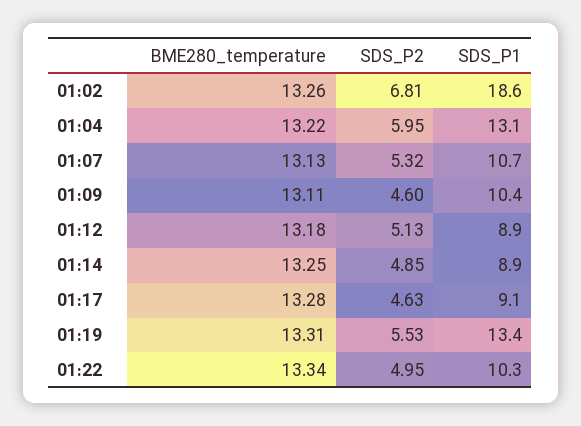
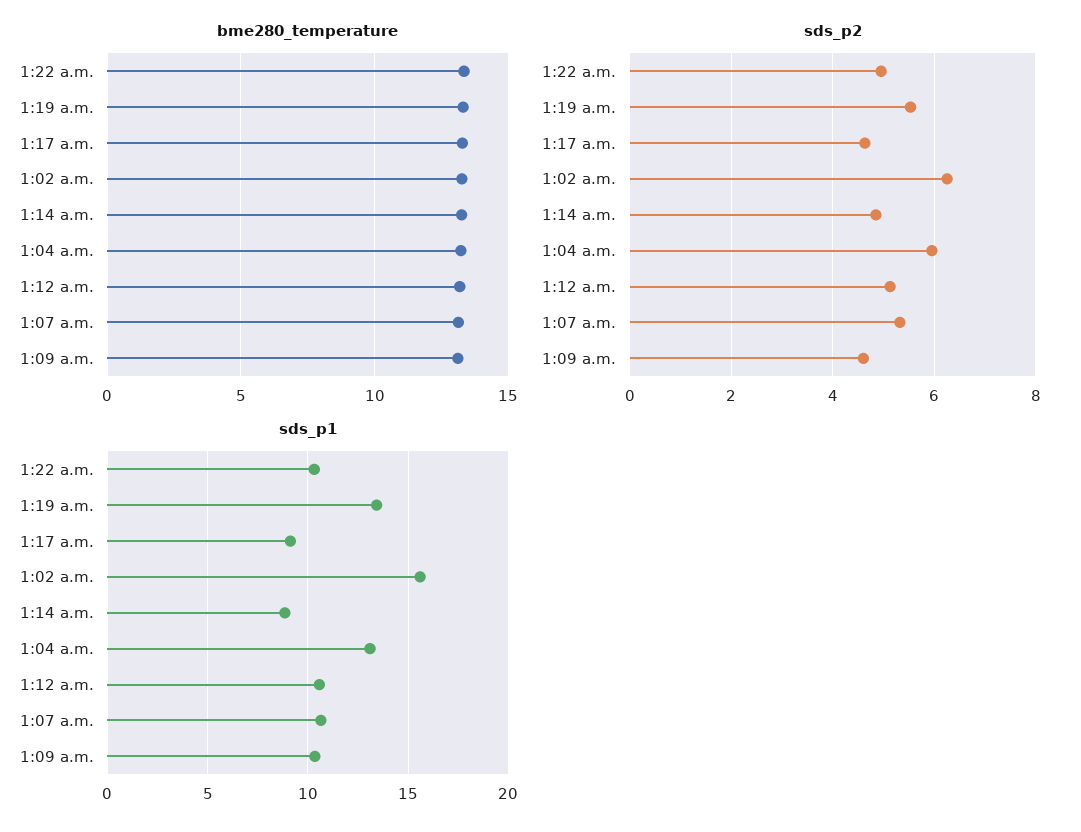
SDS_P2, 01:02: 6.81 -> 6.2
SDS_P1, 01:02: 18.6 -> 15.5
SDS_P1, 01:12: 8.9 -> 10.5

